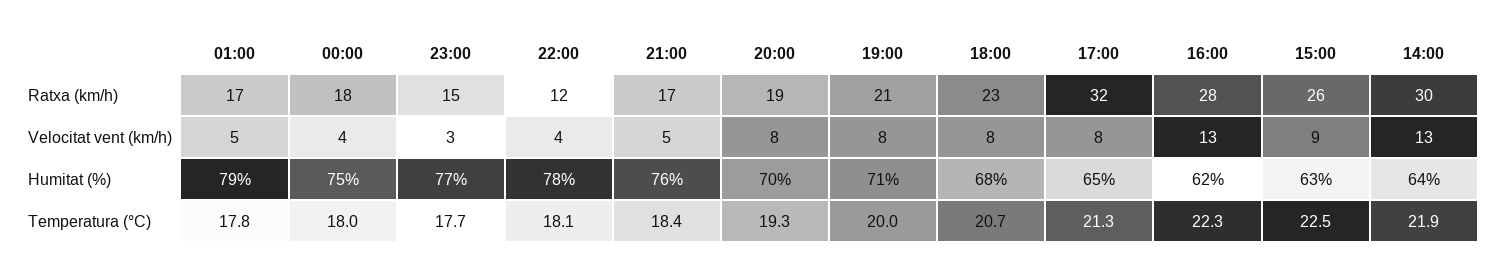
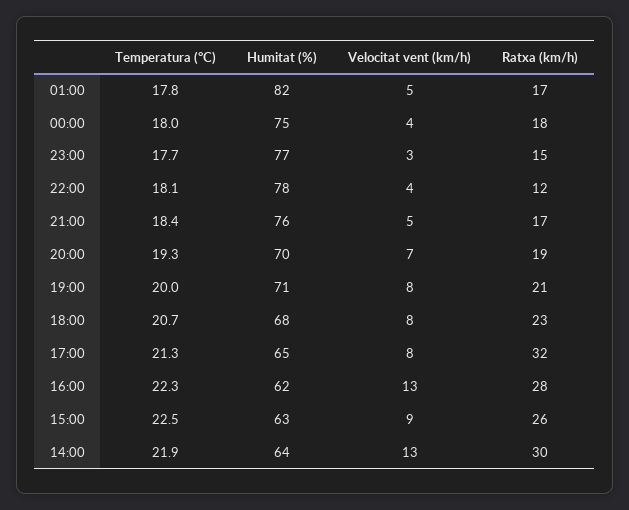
20:00, Velocitat vent (km/h): 8 -> 7
01:00, Humitat (%): 79 -> 82

